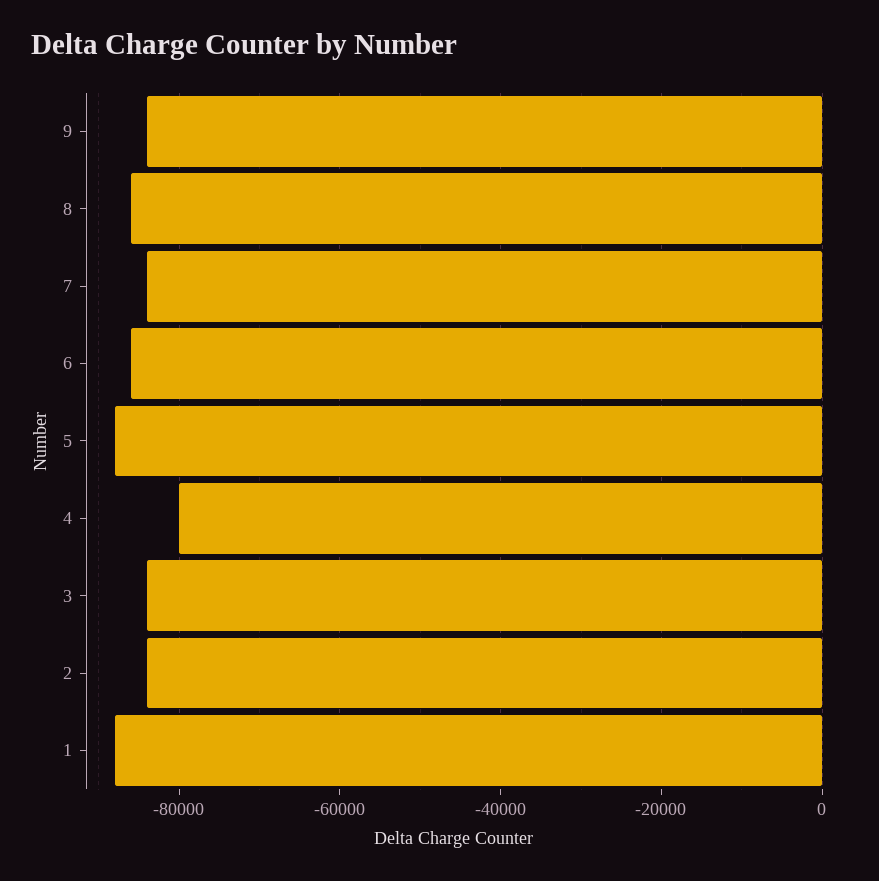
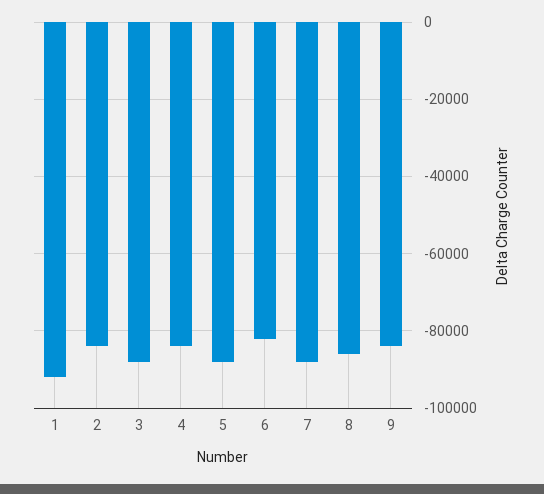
7: -84000 -> -88000
6: -86000 -> -82000
4: -80000 -> -84000
3: -84000 -> -88000
1: -88000 -> -92000

